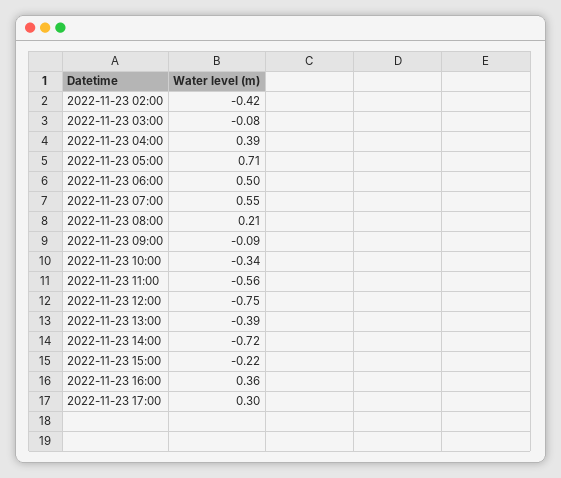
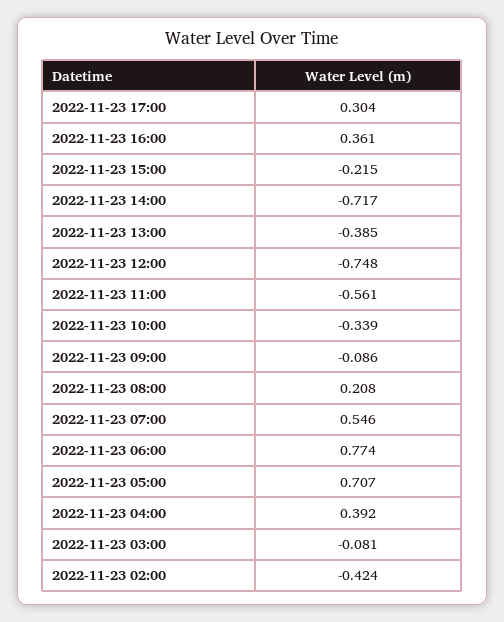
2022-11-23 06:00: 0.5 -> 0.774

